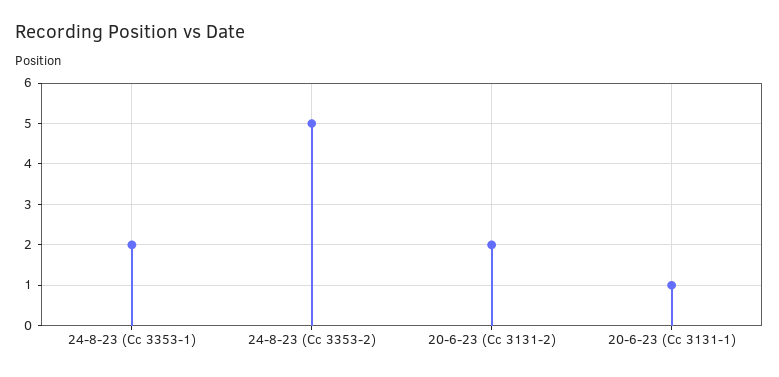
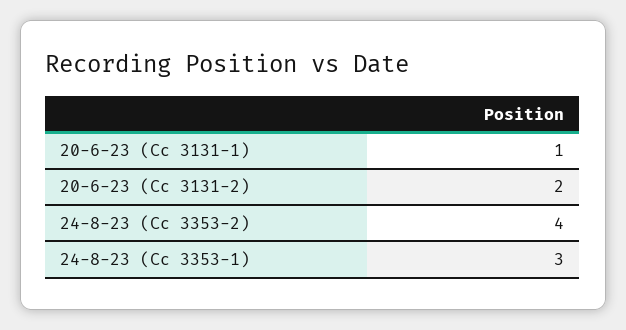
24-8-23 (Cc 3353-1): 2 -> 3
24-8-23 (Cc 3353-2): 5 -> 4

